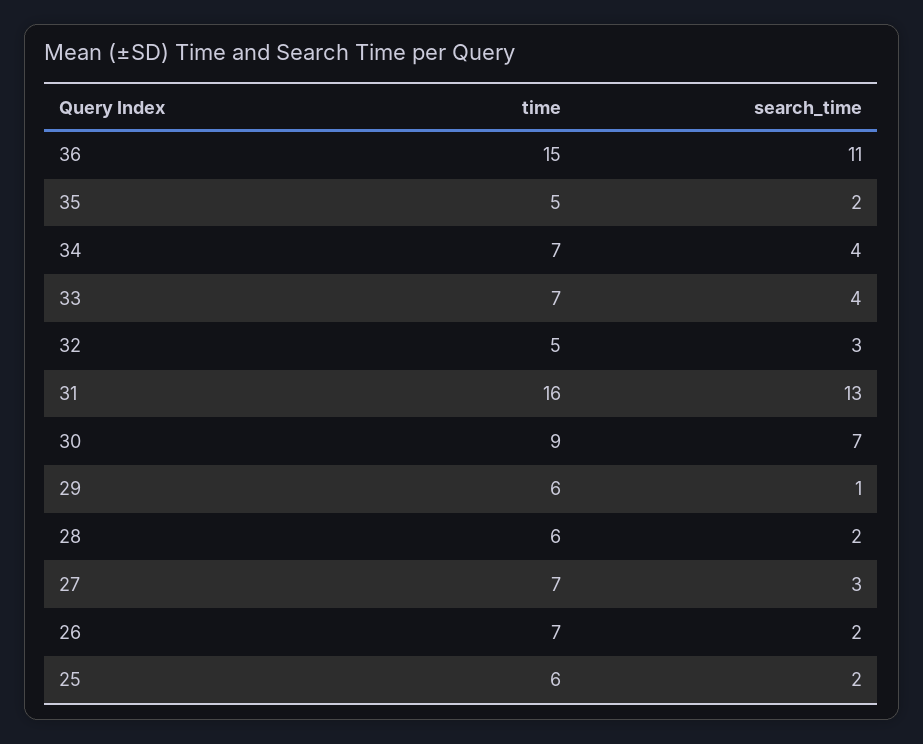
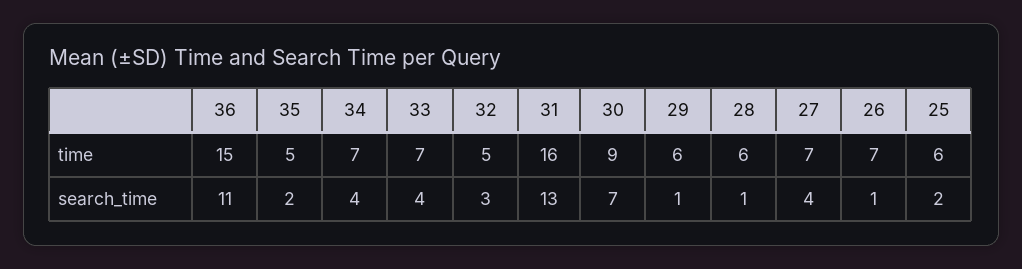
search_time, 28: 2 -> 1
search_time, 27: 3 -> 4
search_time, 26: 2 -> 1

